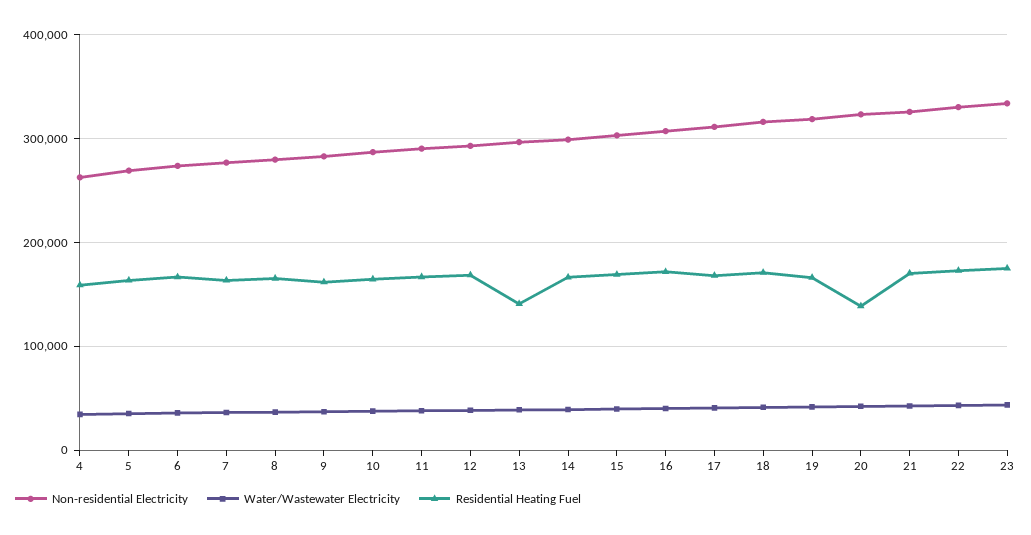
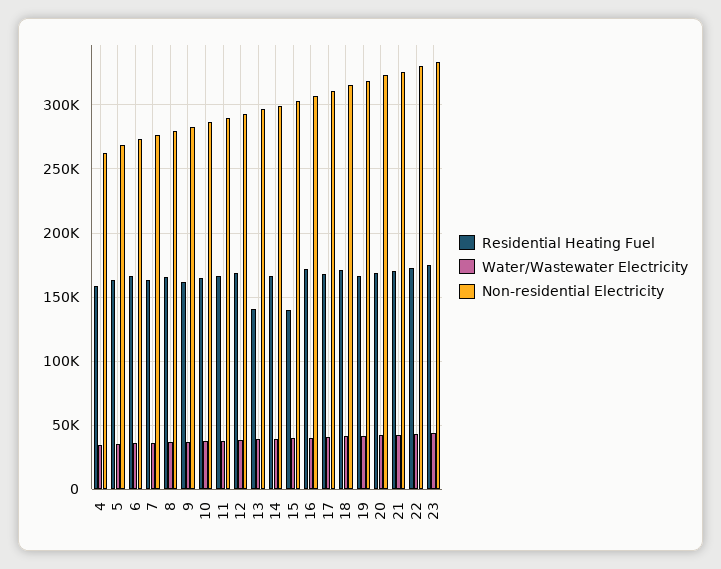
Residential Heating Fuel, 15: 170000 -> 140000
Residential Heating Fuel, 20: 140000 -> 170000

